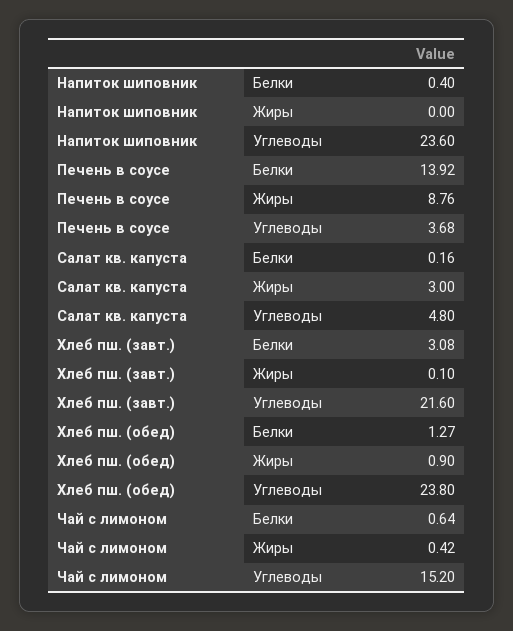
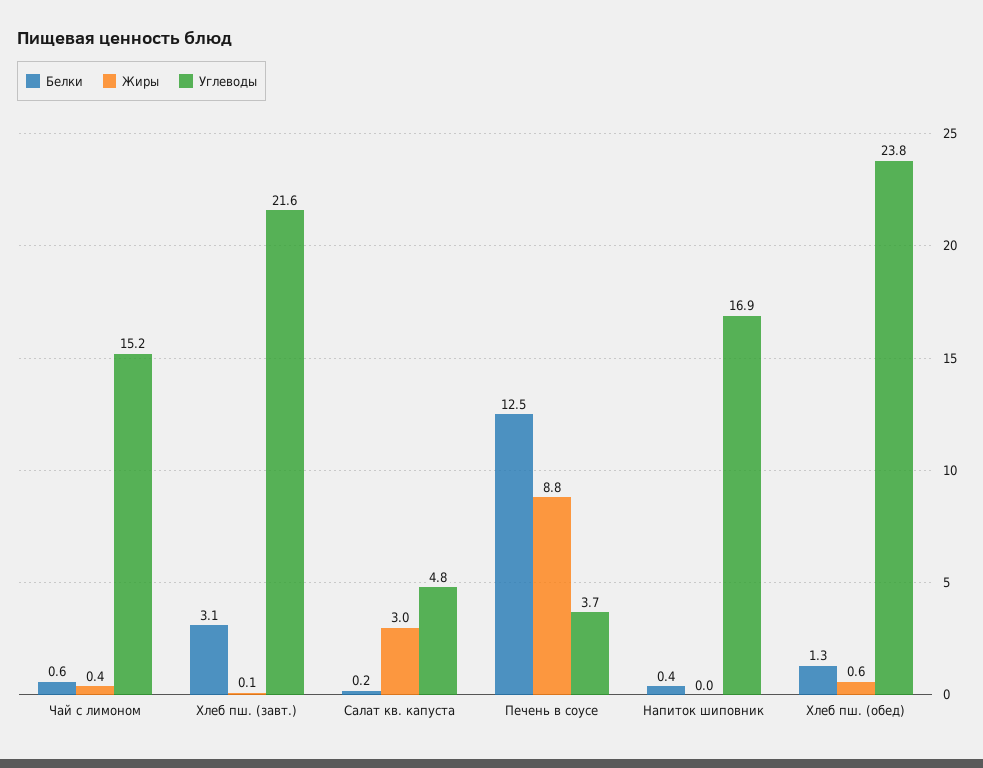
Углеводы, Напиток шиповник: 23.6 -> 16.9
Белки, Печень в соусе: 13.92 -> 12.5
Жиры, Хлеб пш. (обед): 0.9 -> 0.6

